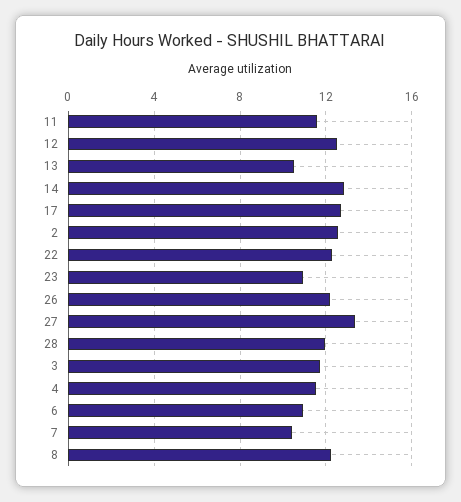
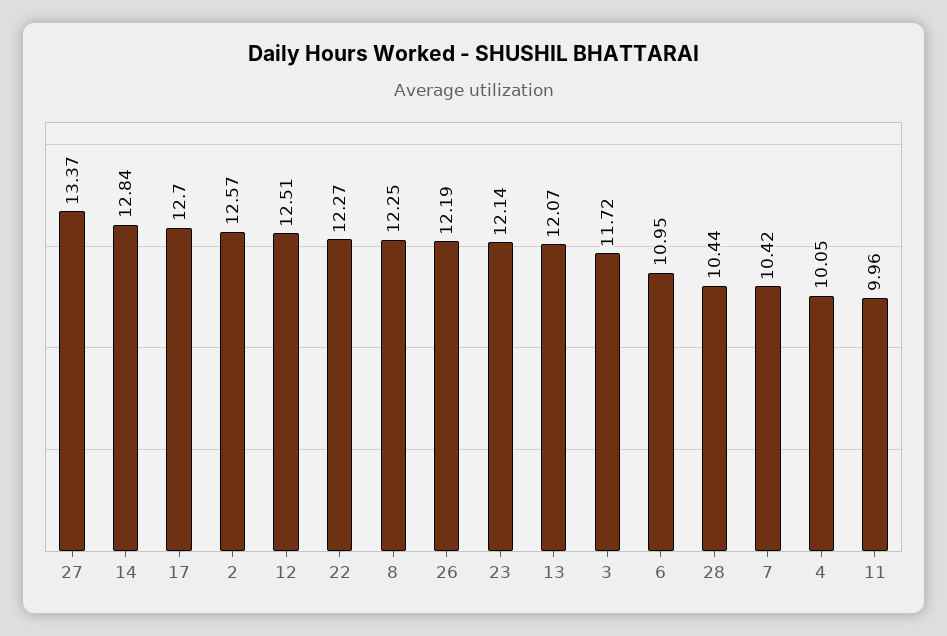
11: 11.5 -> 9.96
13: 10.5 -> 12.07
23: 11 -> 12.14
28: 12 -> 10.44
4: 11.5 -> 10.05

